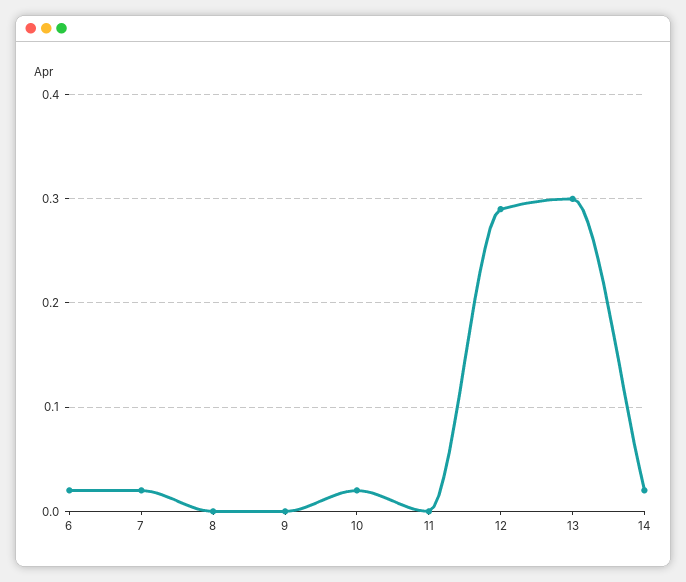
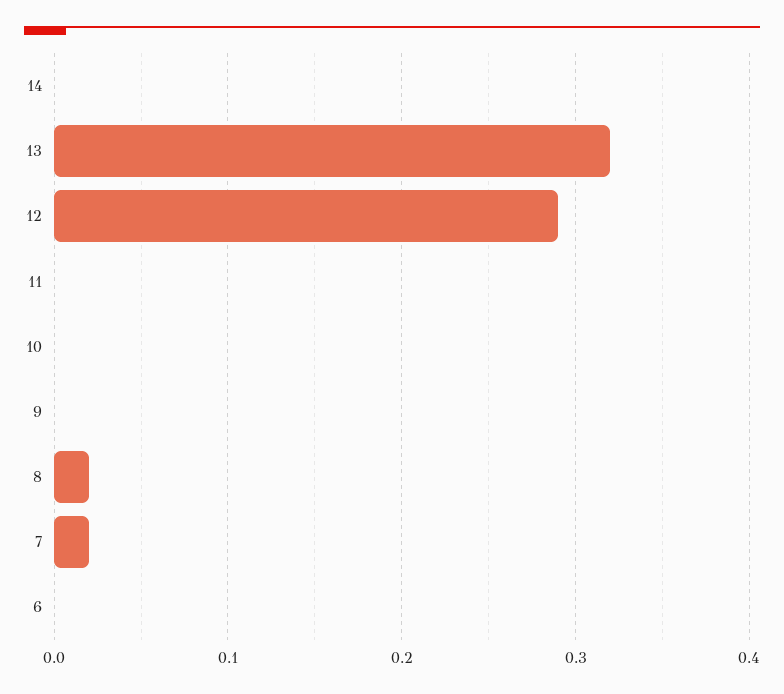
6: 0.02 -> 0
8: 0 -> 0.02
10: 0.02 -> 0
13: 0.3 -> 0.32
14: 0.02 -> 0

